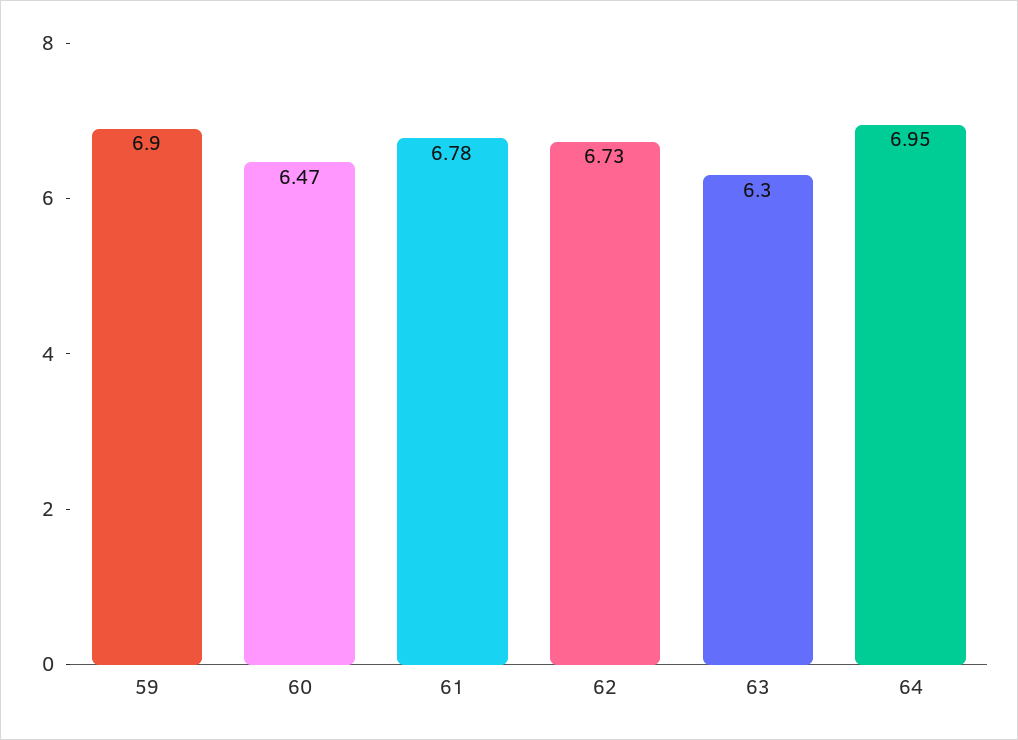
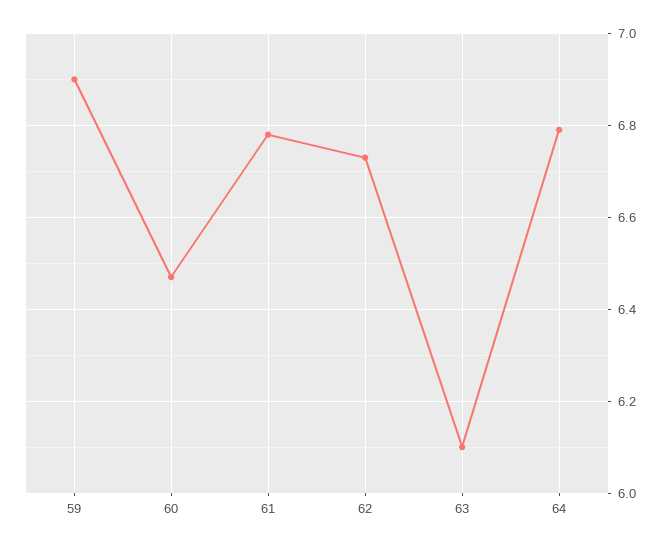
63: 6.3 -> 6.1
64: 6.95 -> 6.8

